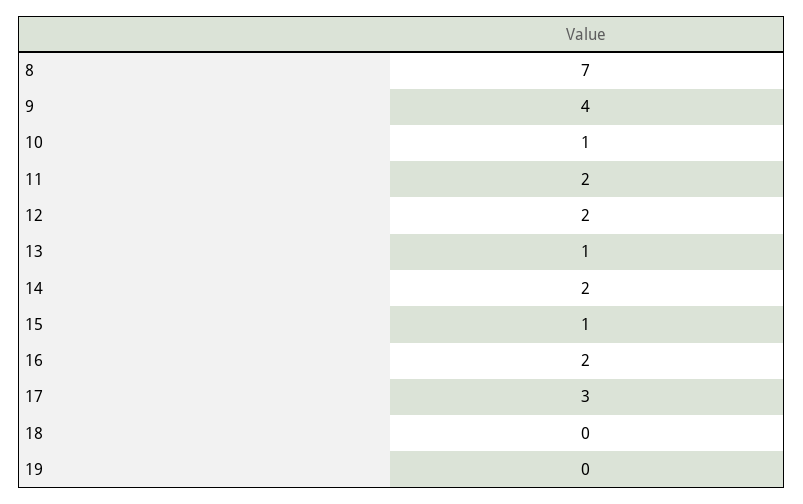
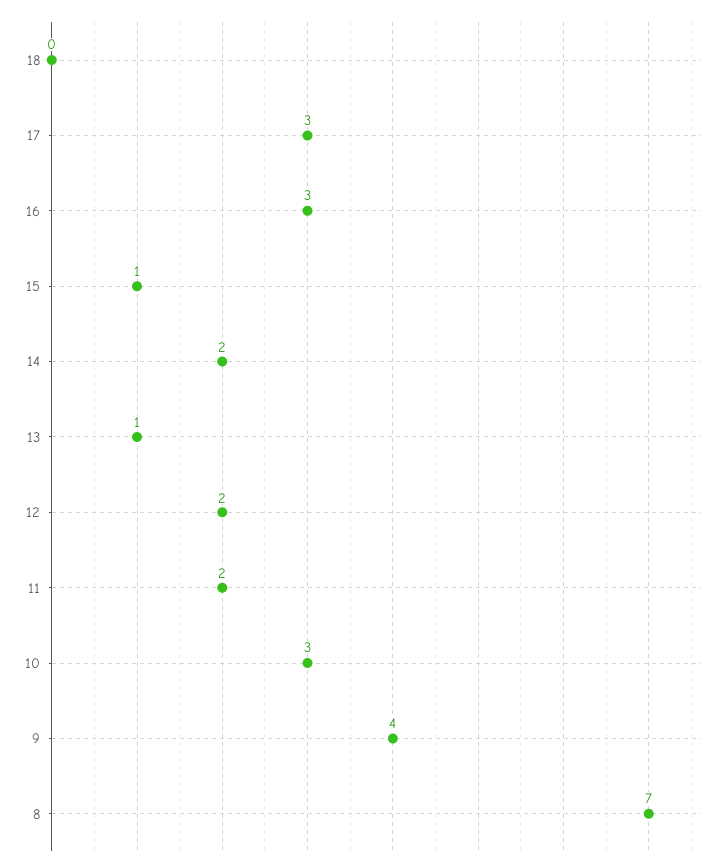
10: 1 -> 3
16: 2 -> 3
19: 0 -> none

